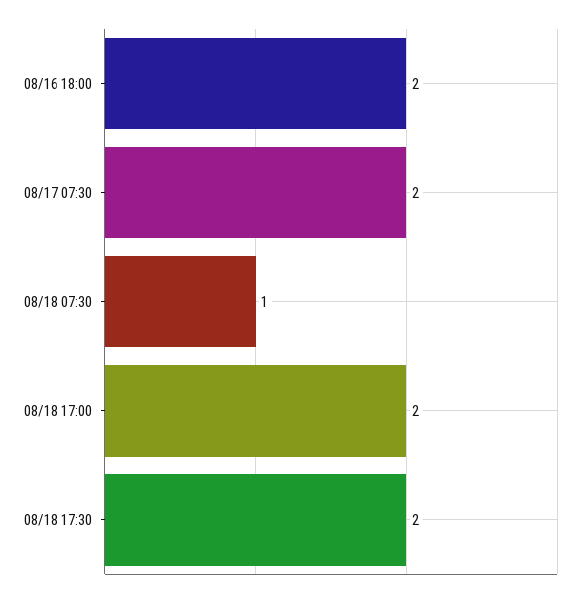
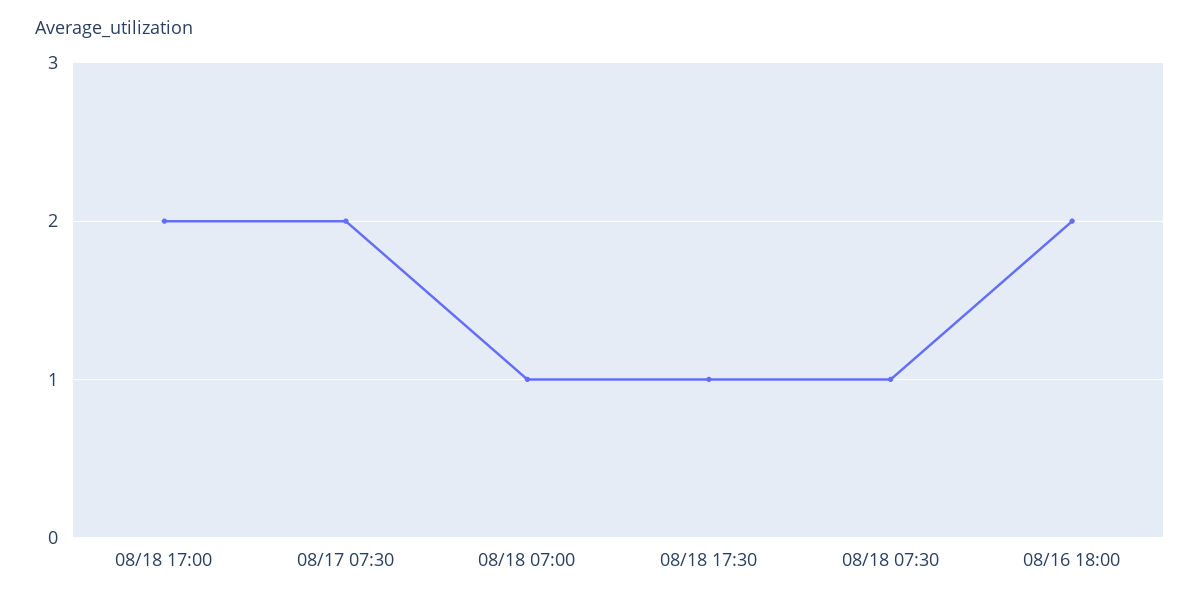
08/18 17:30: 2 -> 1
08/18 07:00: none -> 1

